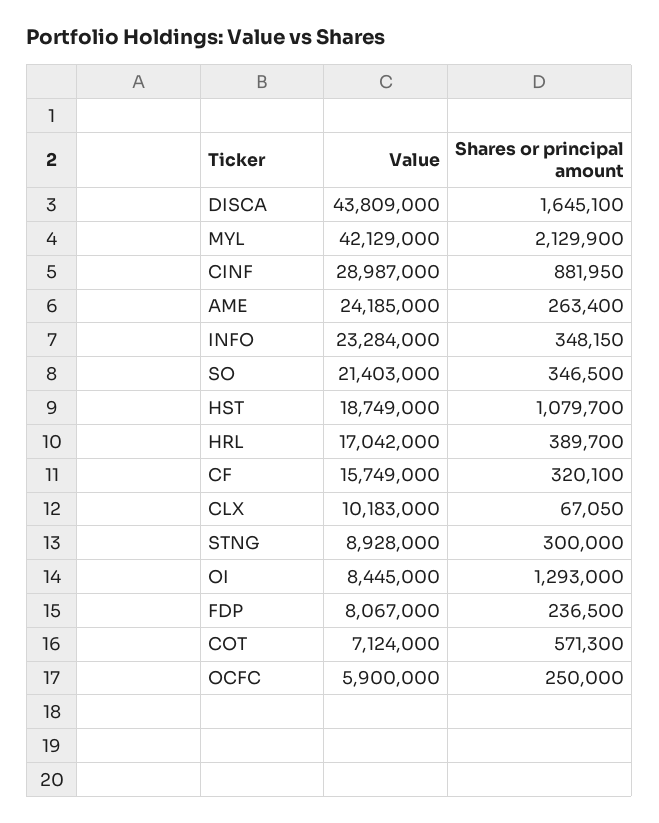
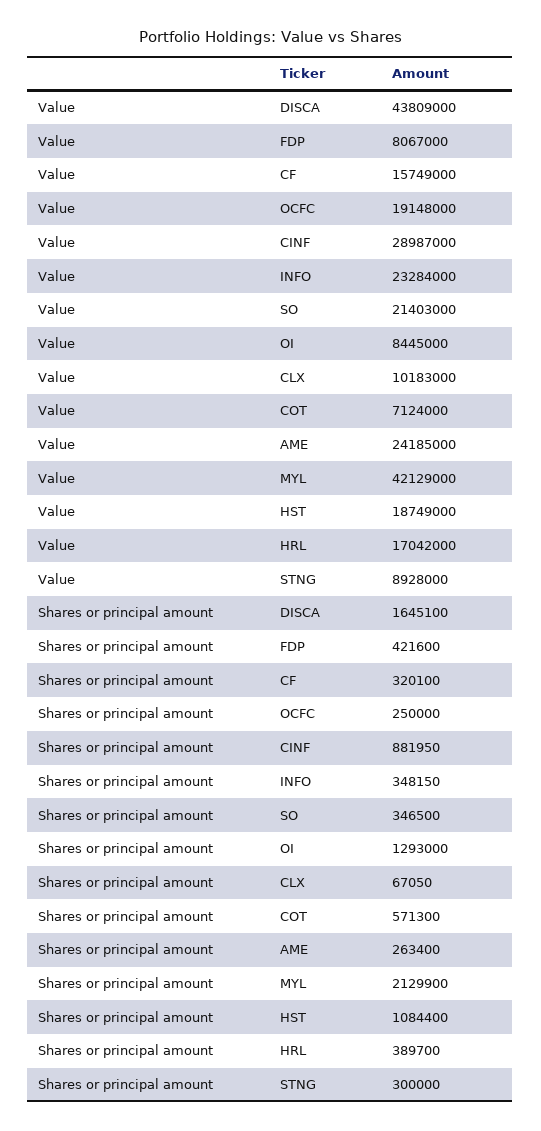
Shares or principal amount, HST: 1079700 -> 1084400
Shares or principal amount, FDP: 236500 -> 421600
Value, OCFC: 5900000 -> 19148000

